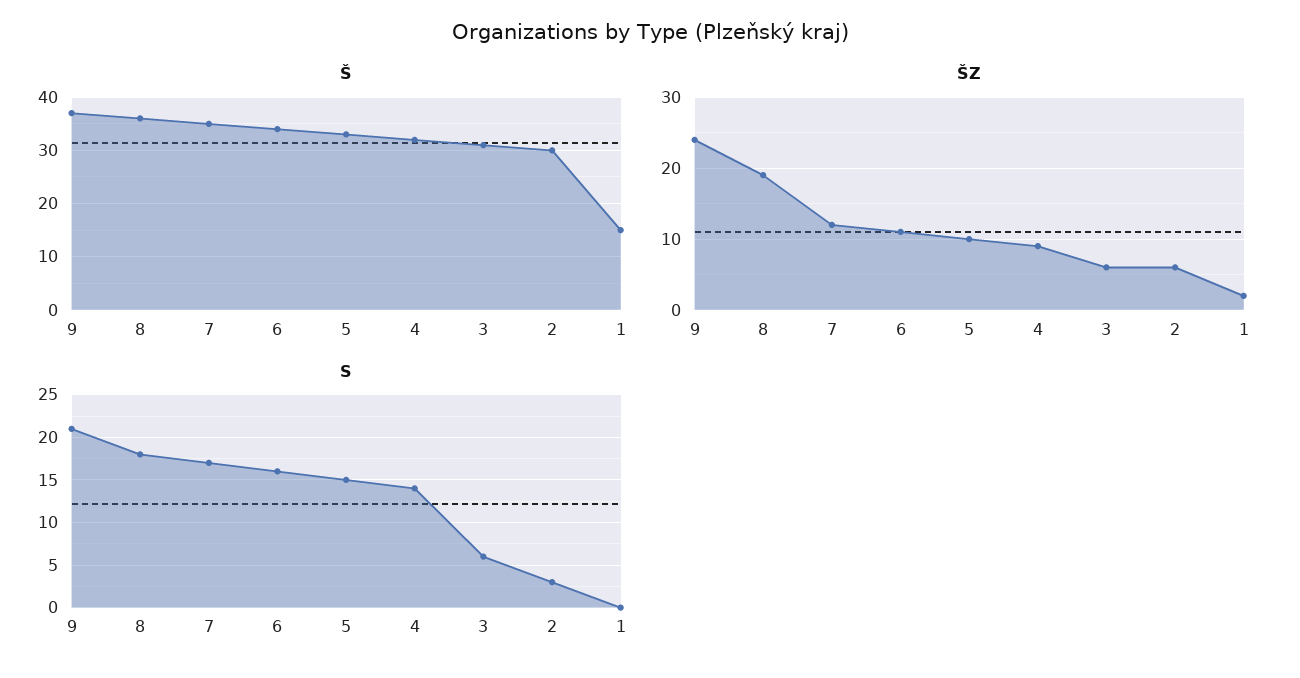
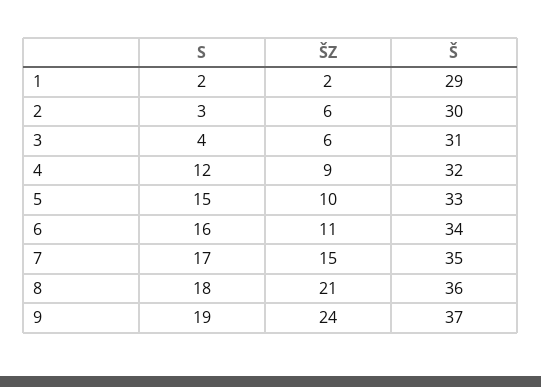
Š, 1: 15 -> 29
ŠZ, 8: 19 -> 21
ŠZ, 7: 12 -> 15
S, 9: 21 -> 19
S, 4: 14 -> 12
S, 3: 6 -> 4
S, 1: 0 -> 2

